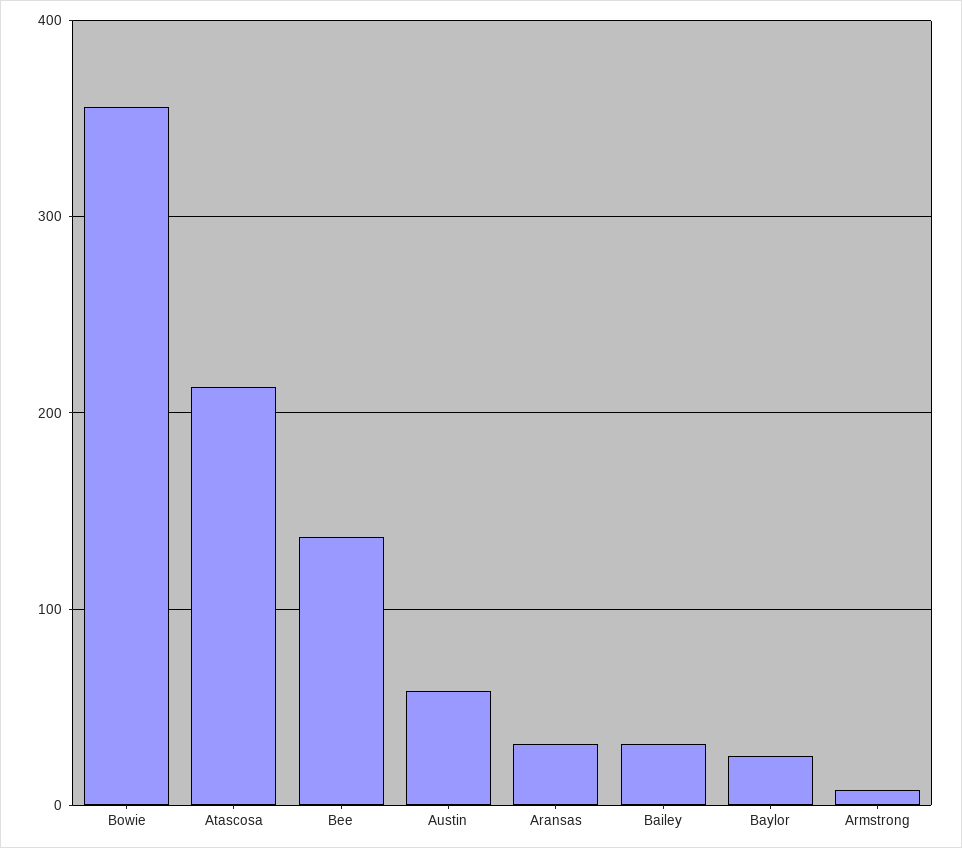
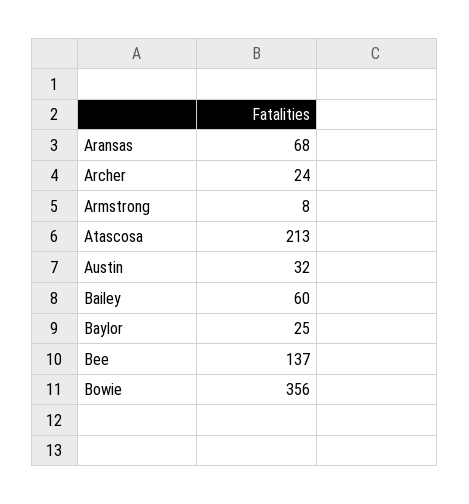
Austin: 60 -> 32
Aransas: 30 -> 68
Bailey: 30 -> 60
Archer: none -> 24

